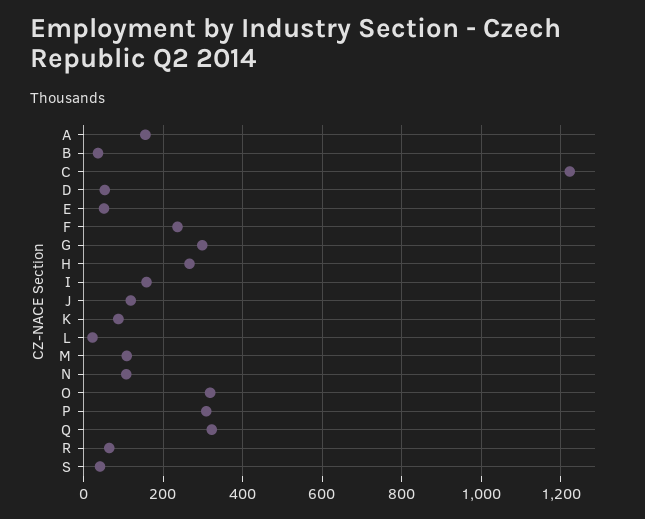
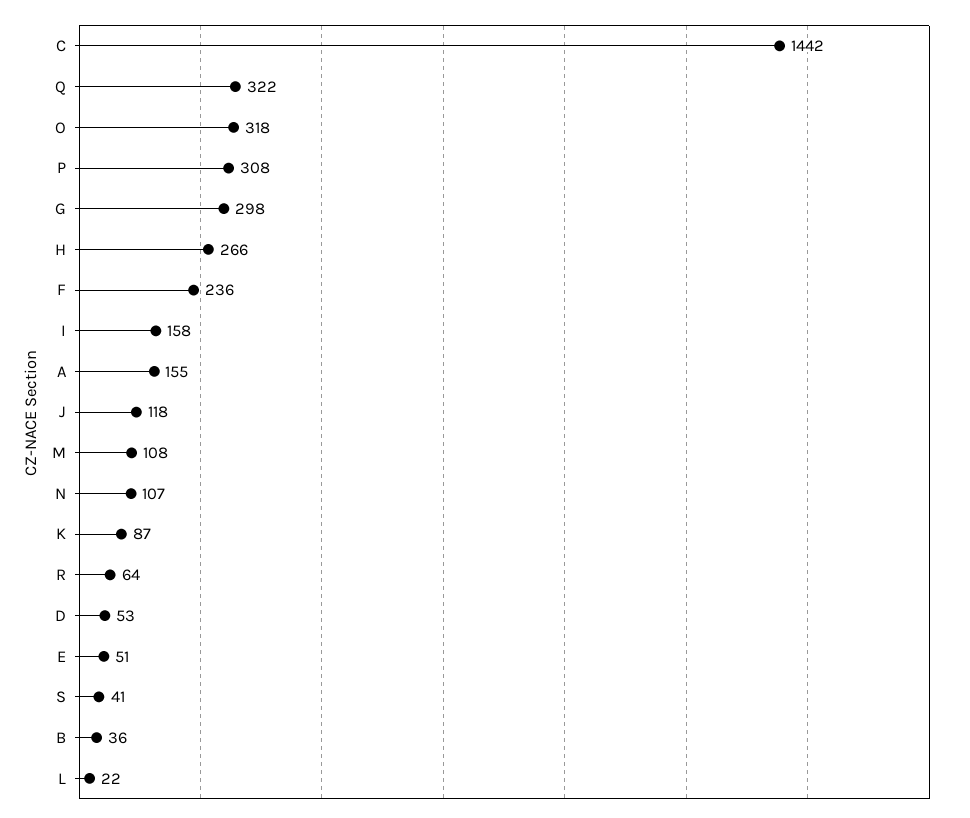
C: 1220 -> 1442

